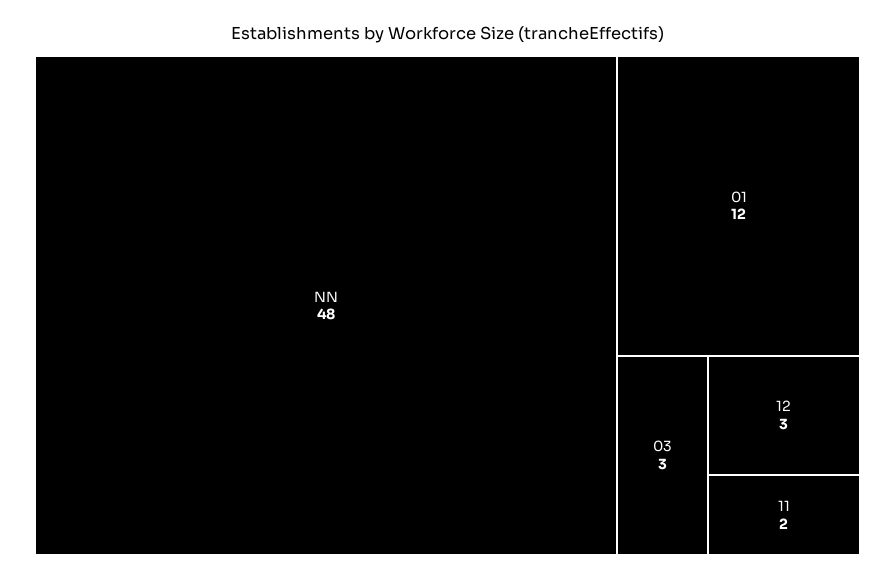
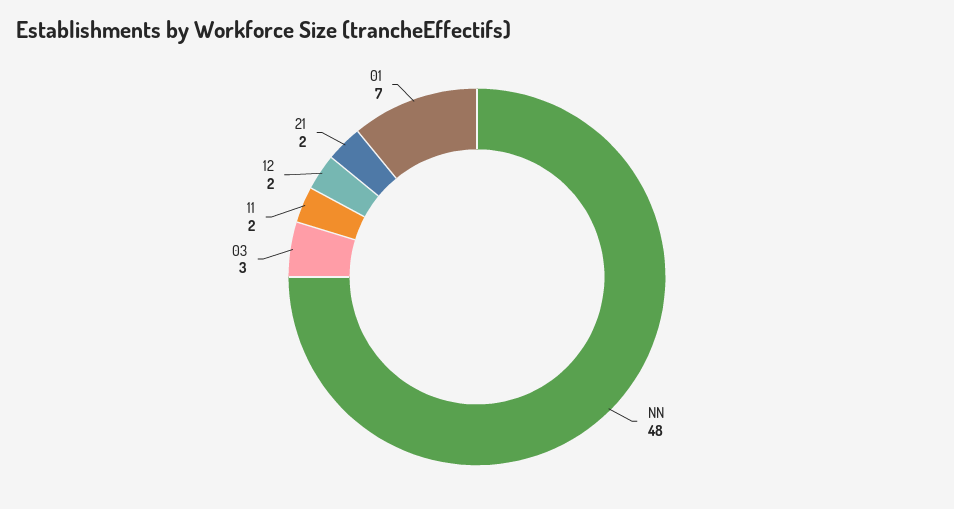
01: 12 -> 7
12: 3 -> 2
21: none -> 2

